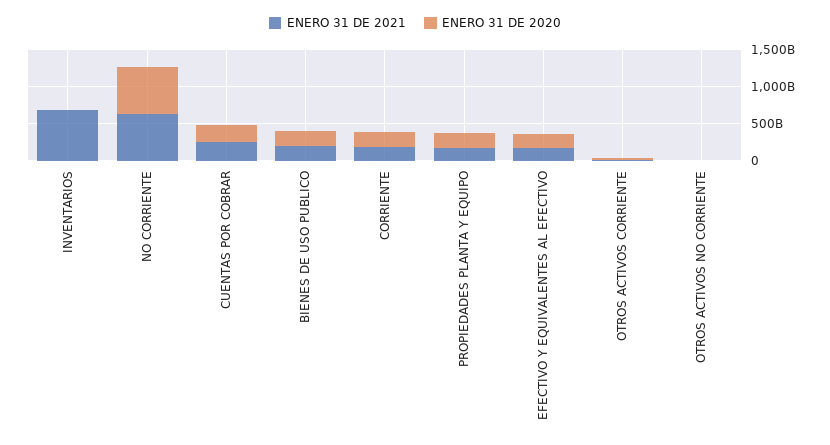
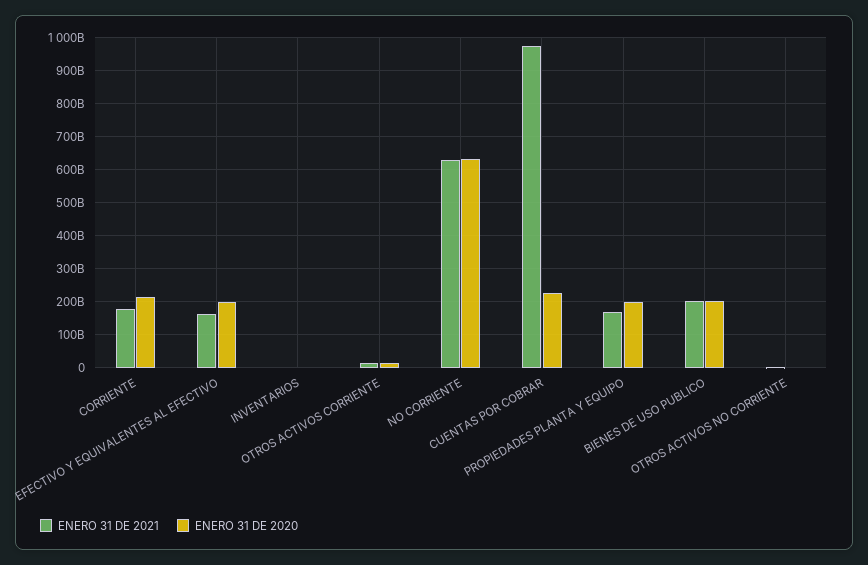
ENERO 31 DE 2021, INVENTARIOS: 750000000000 -> 0
ENERO 31 DE 2021, CUENTAS POR COBRAR: 250000000000 -> 980000000000

